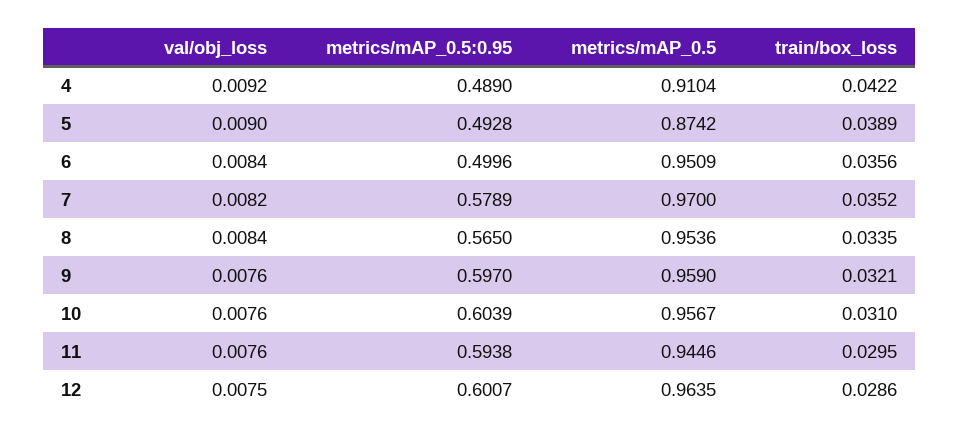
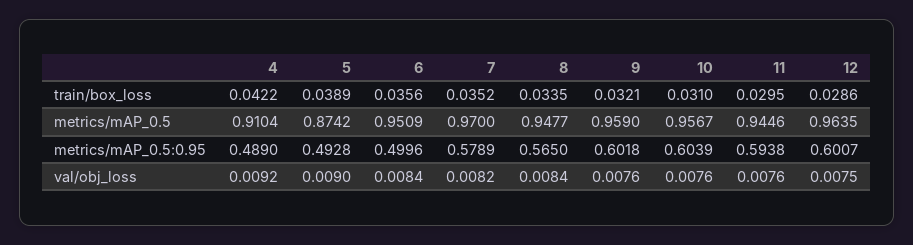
metrics/mAP_0.5, 8: 0.9536 -> 0.9477
metrics/mAP_0.5:0.95, 9: 0.597 -> 0.6018

